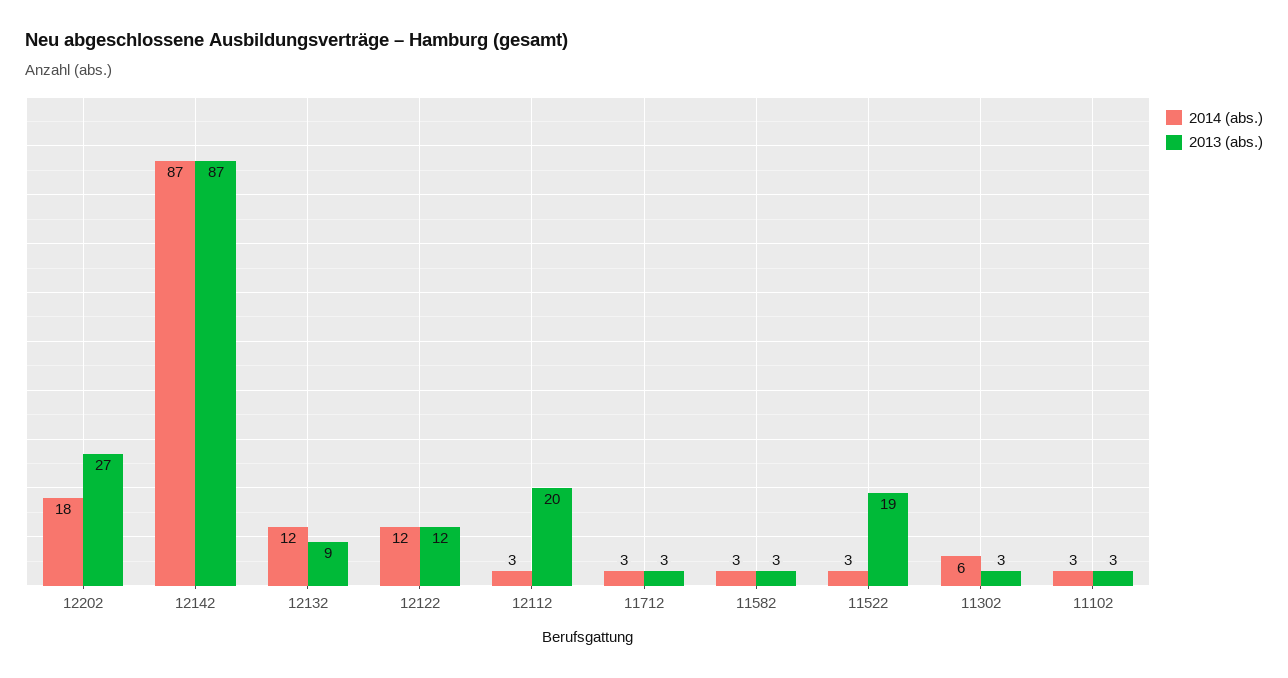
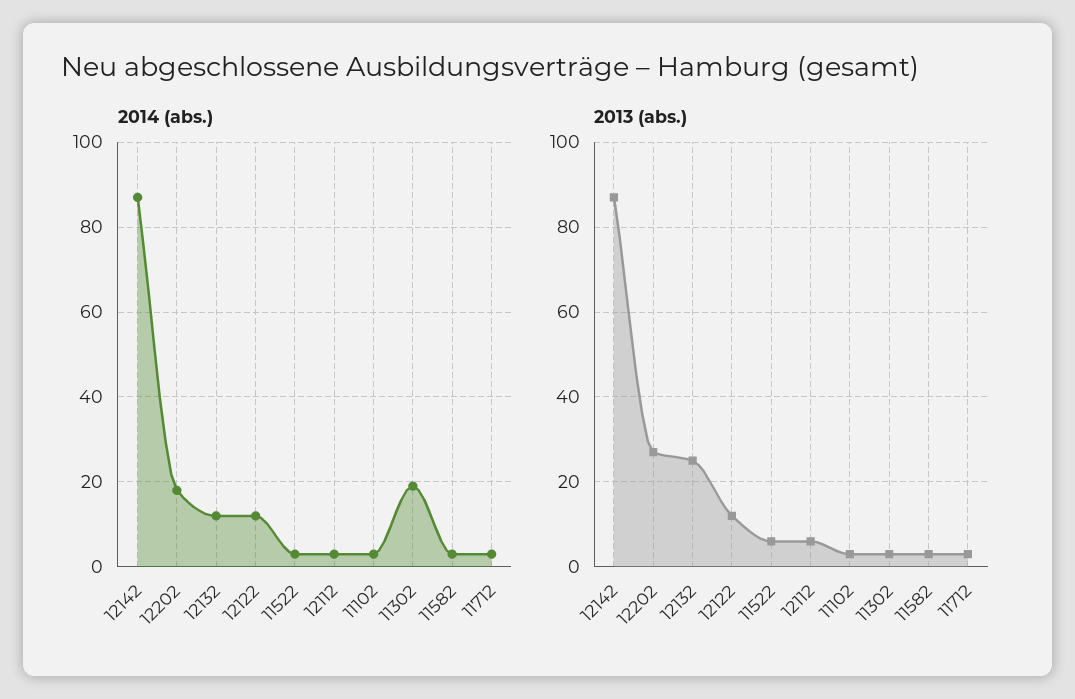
2013 (abs.), 12132: 9 -> 25
2013 (abs.), 12112: 20 -> 5
2013 (abs.), 11522: 19 -> 5
2014 (abs.), 11302: 6 -> 20

